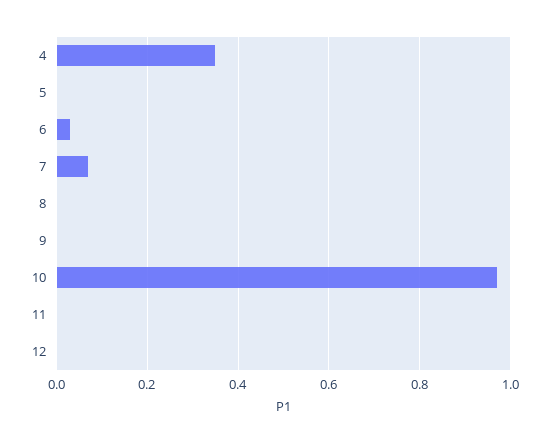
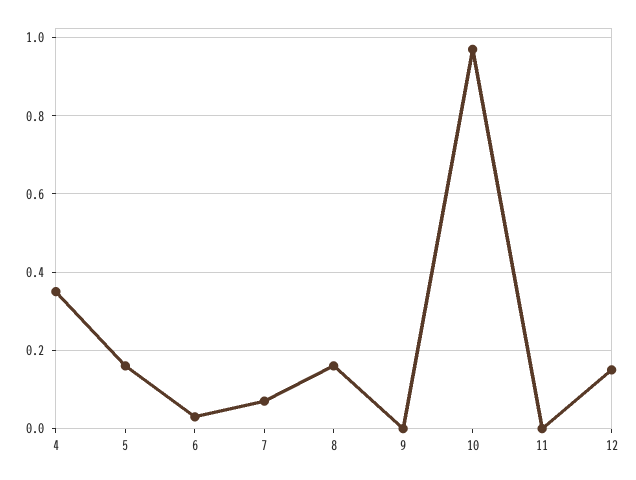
5: 0 -> 0.15
8: 0 -> 0.15
12: 0 -> 0.15

